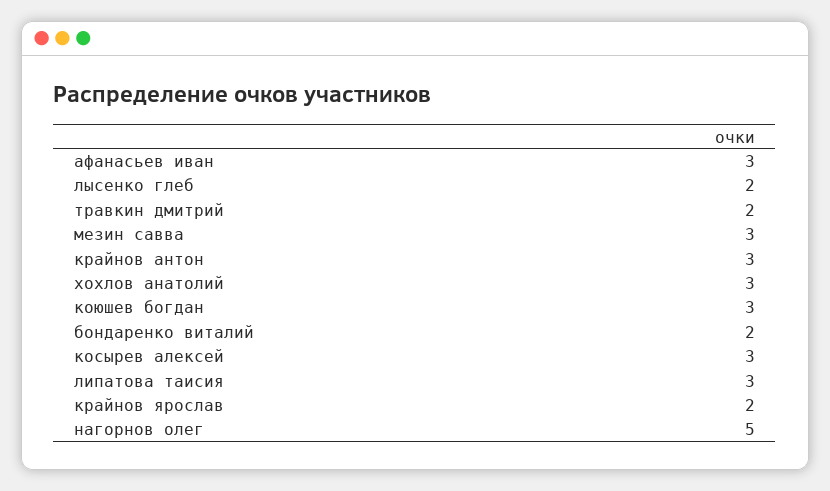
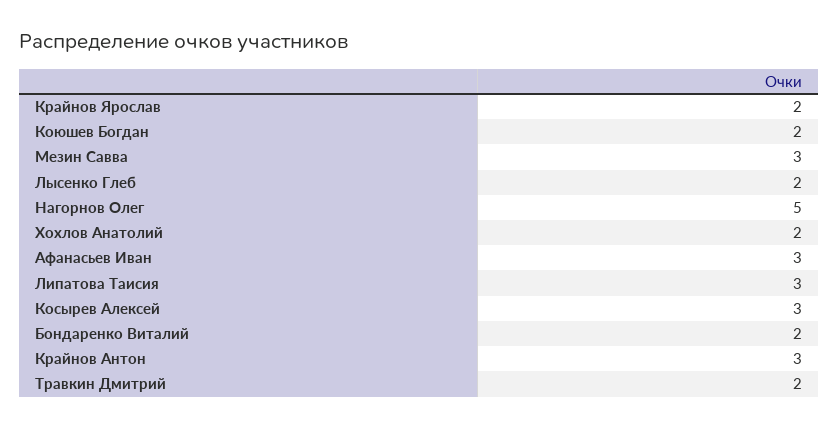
хохлов анатолий: 3 -> 2
коюшев богдан: 3 -> 2

